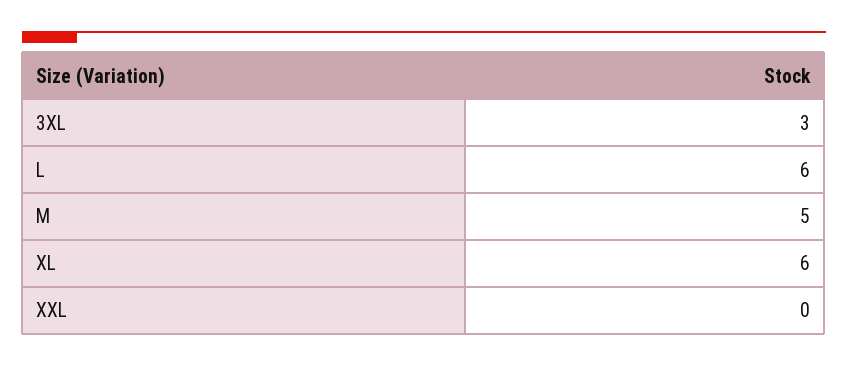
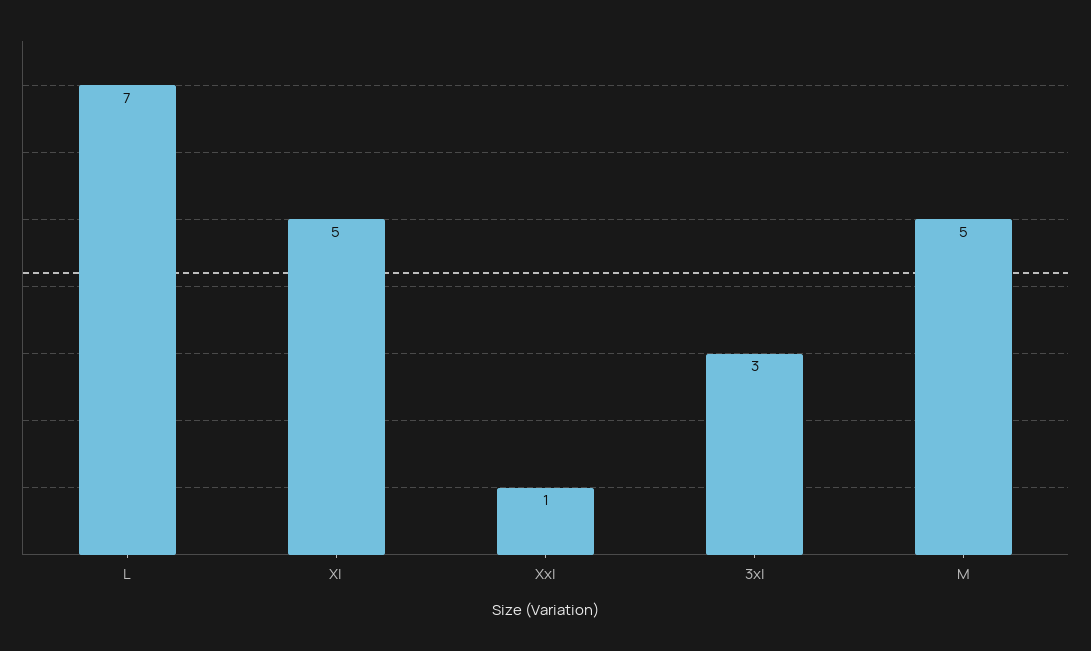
L: 6 -> 7
XL: 6 -> 5
XXL: 0 -> 1

